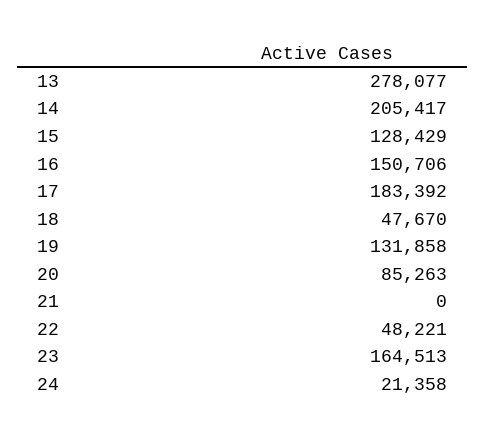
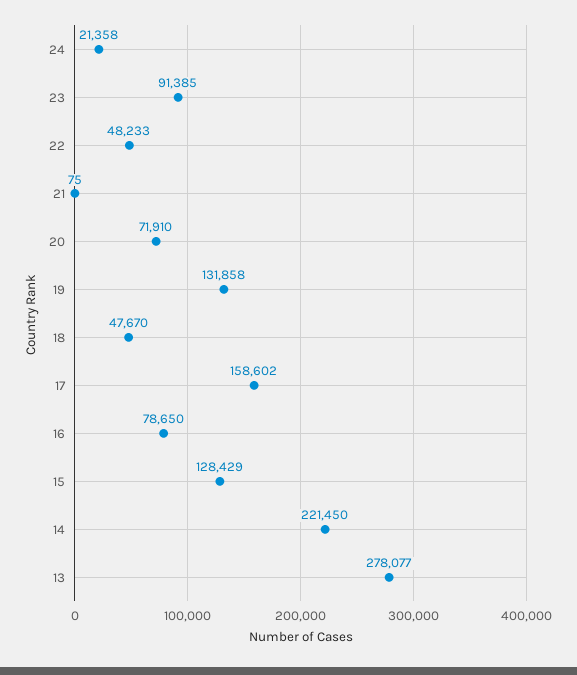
14: 205417 -> 221450
16: 150706 -> 78650
17: 183392 -> 158602
20: 85263 -> 71910
21: 0 -> 75
22: 48221 -> 48233
23: 164513 -> 91385

